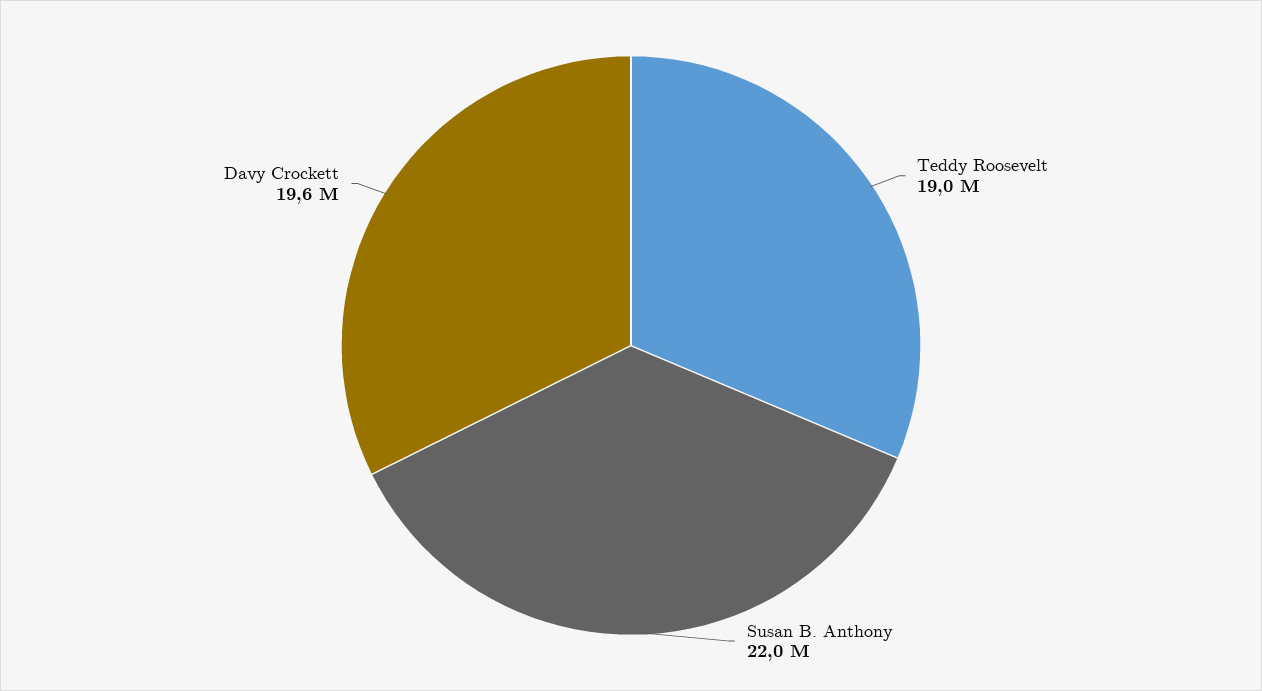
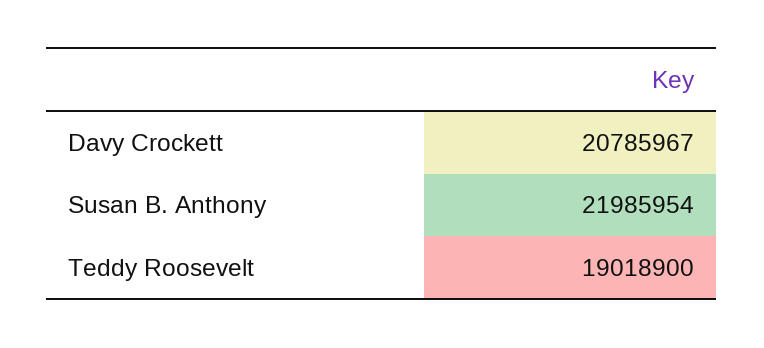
Davy Crockett: 19600000 -> 20785967

